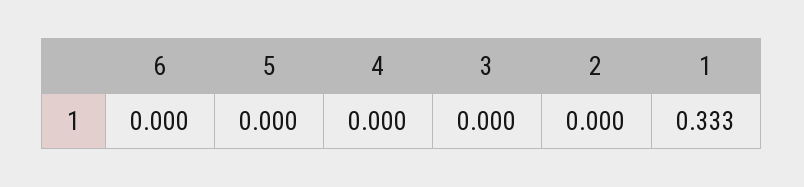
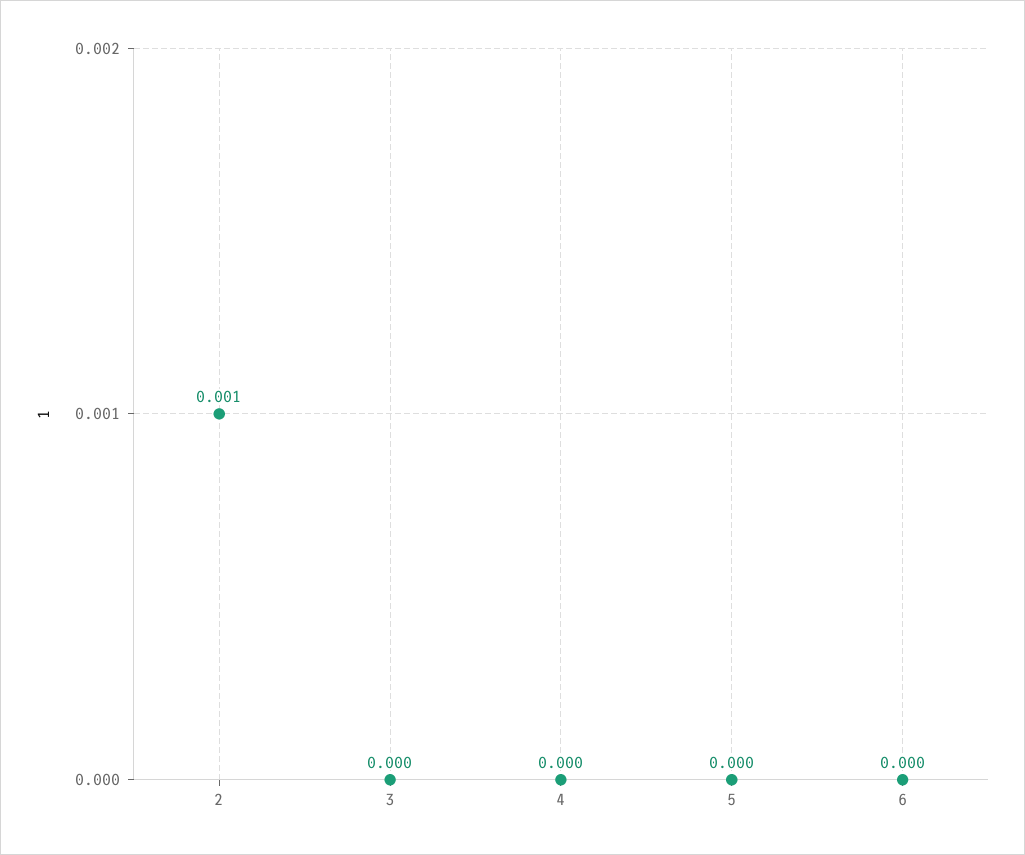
2: 0 -> 0.001
1: 0.333 -> none

